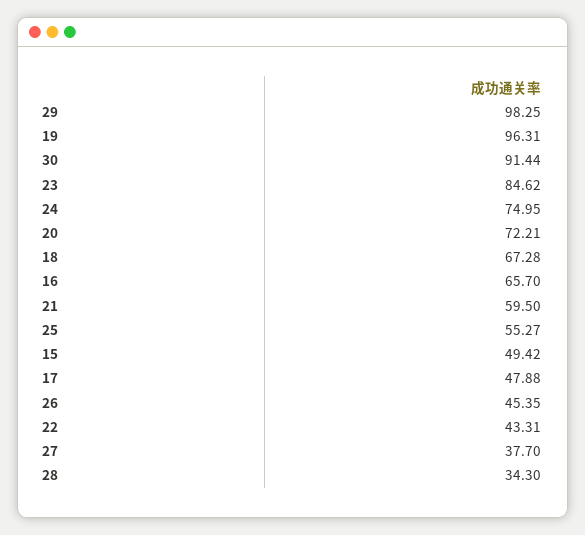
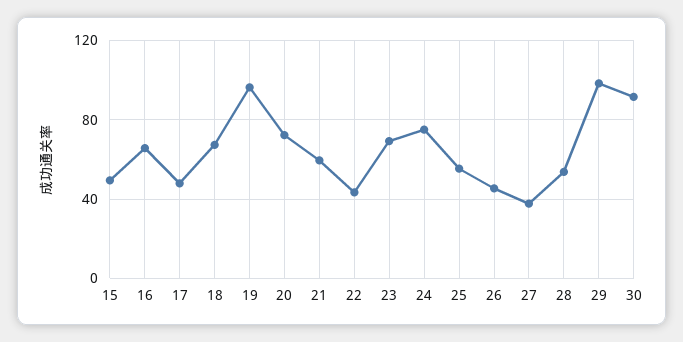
23: 84.62 -> 70
28: 34.3 -> 55

